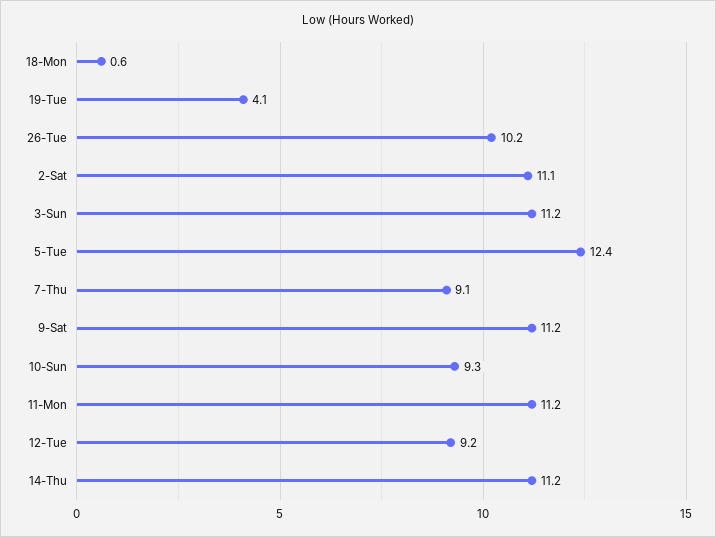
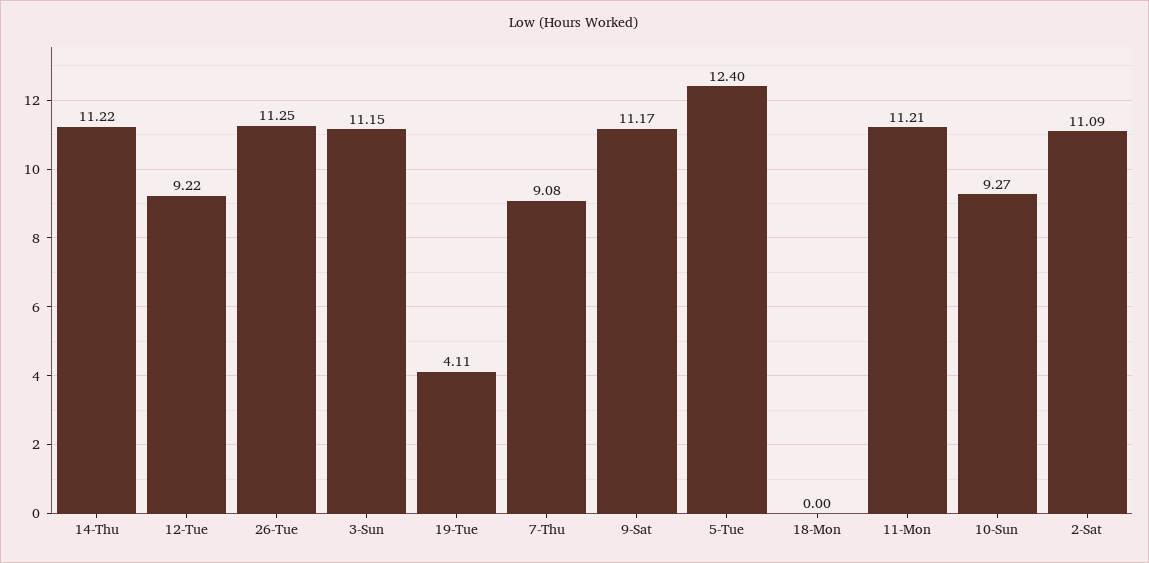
18-Mon: 0.6 -> 0
26-Tue: 10.2 -> 11.25

